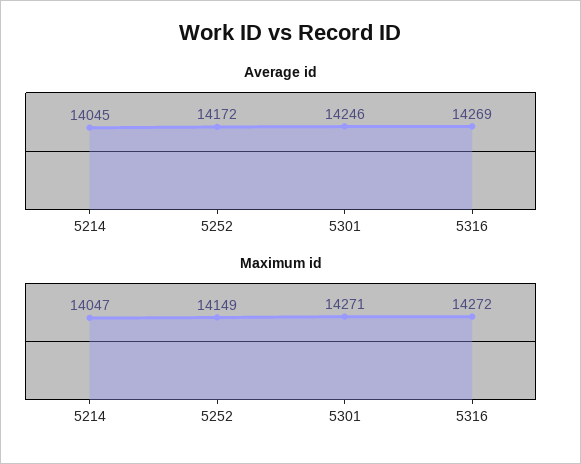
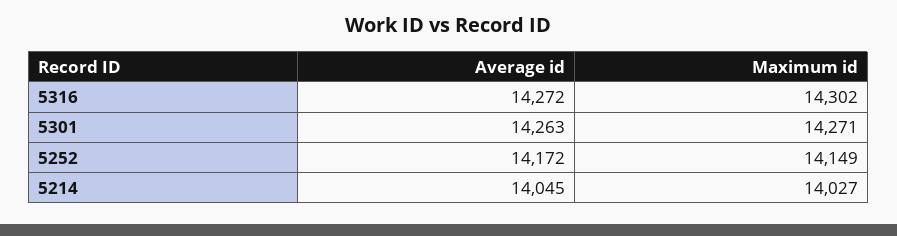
Average id, 5301: 14246 -> 14263
Average id, 5316: 14269 -> 14272
Maximum id, 5214: 14047 -> 14027
Maximum id, 5316: 14272 -> 14302

